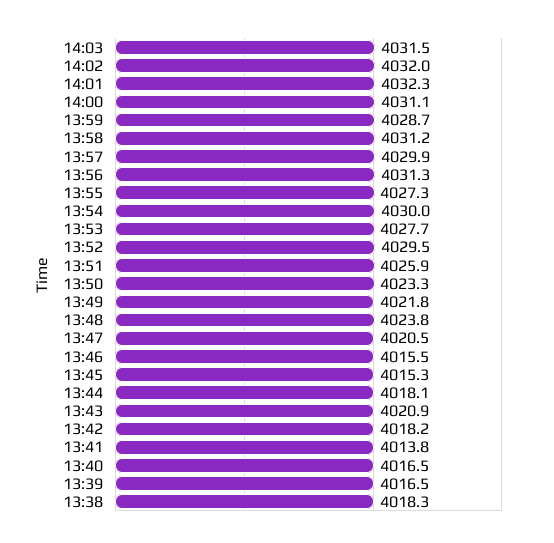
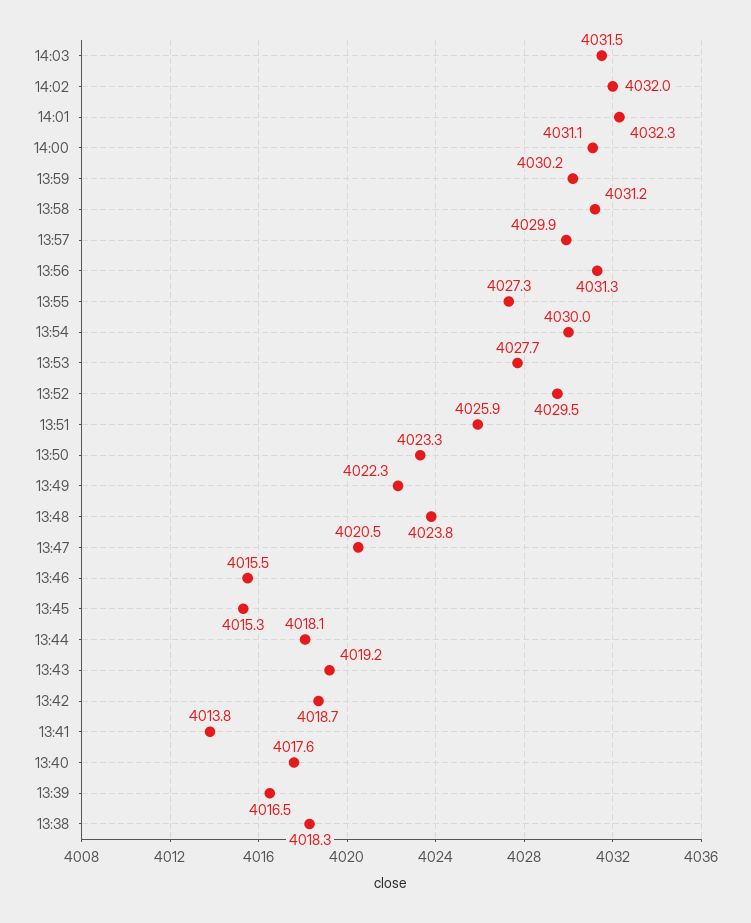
13:59: 4028.7 -> 4030.2
13:49: 4021.8 -> 4022.3
13:43: 4020.9 -> 4019.2
13:42: 4018.2 -> 4018.7
13:40: 4016.5 -> 4017.6

